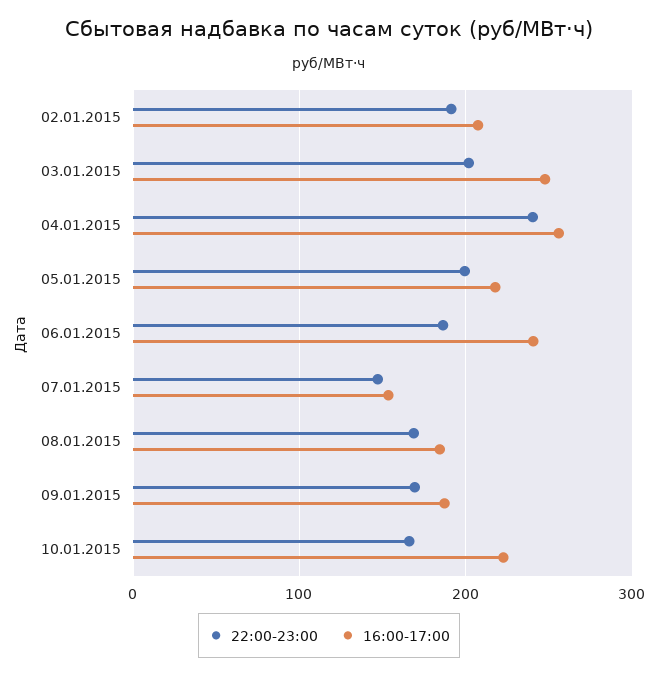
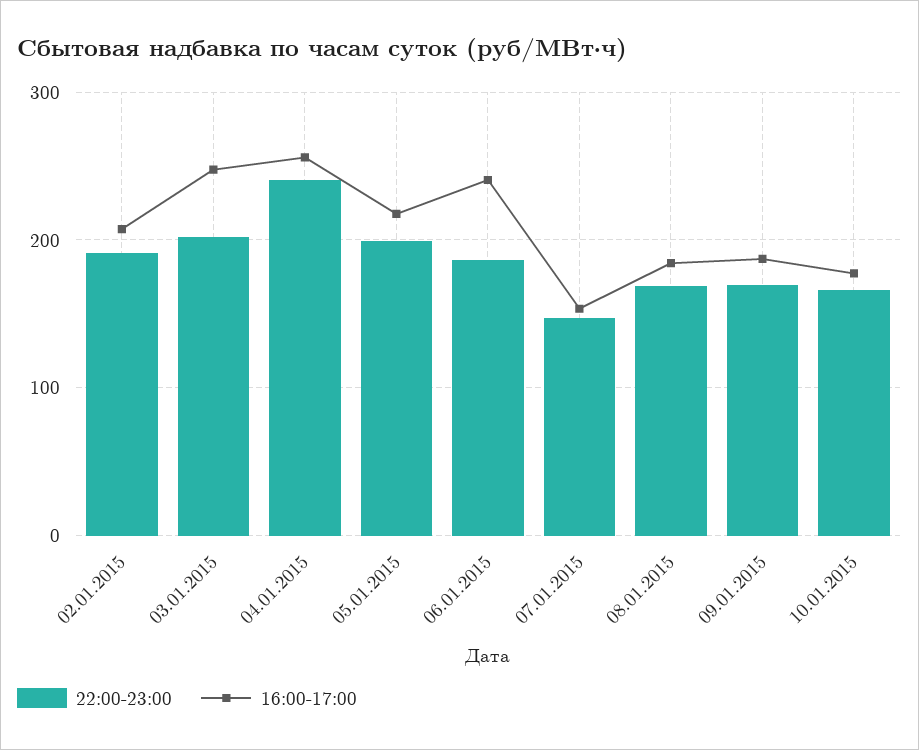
16:00-17:00, 10.01.2015: 220 -> 180

